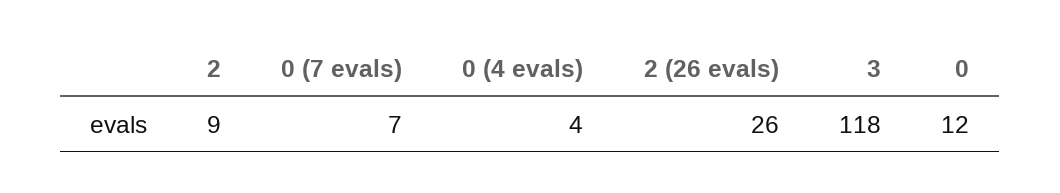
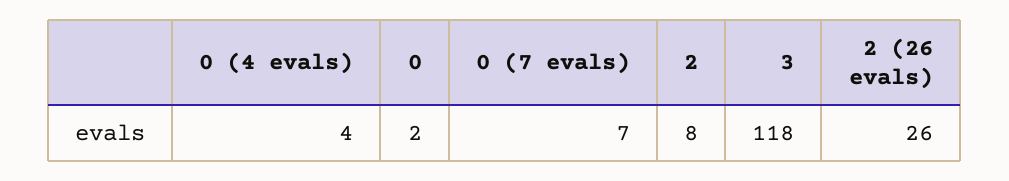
2: 9 -> 8
0: 12 -> 2

